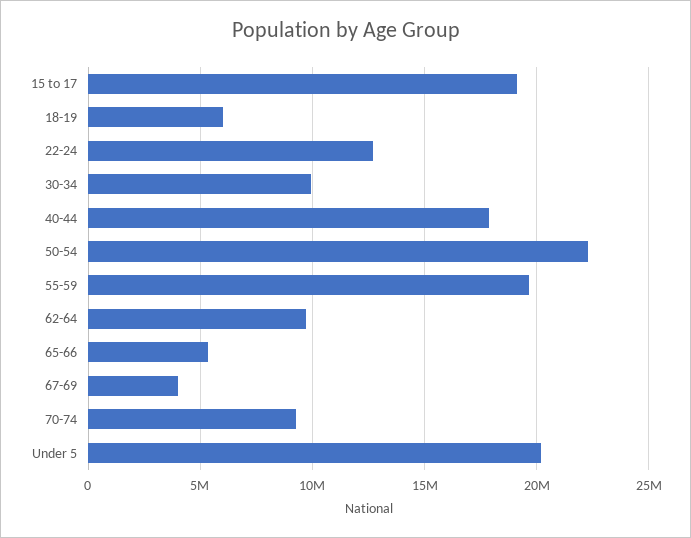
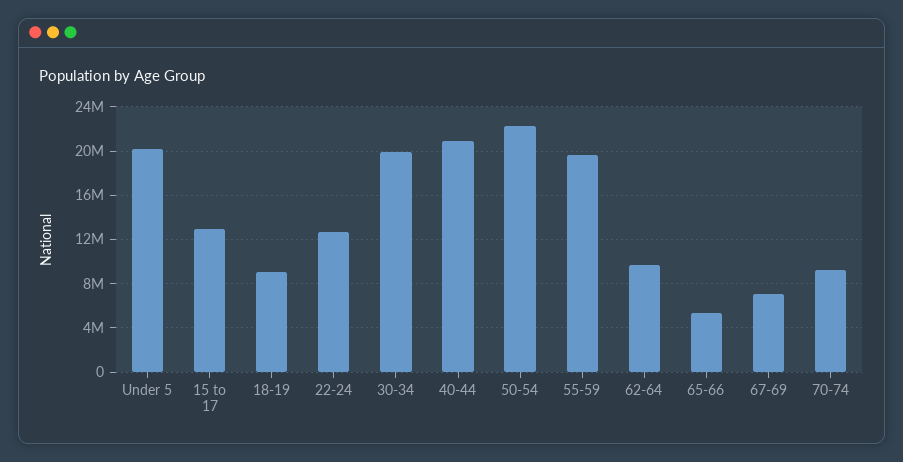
15 to 17: 19000000 -> 13000000
18-19: 6000000 -> 9000000
30-34: 10000000 -> 20000000
40-44: 18000000 -> 21000000
67-69: 4000000 -> 7000000

